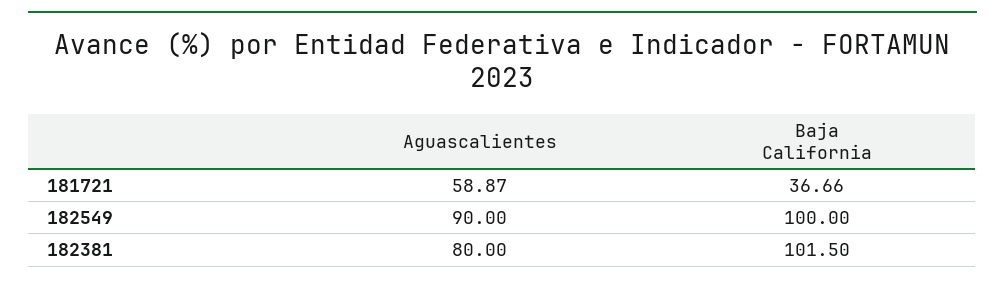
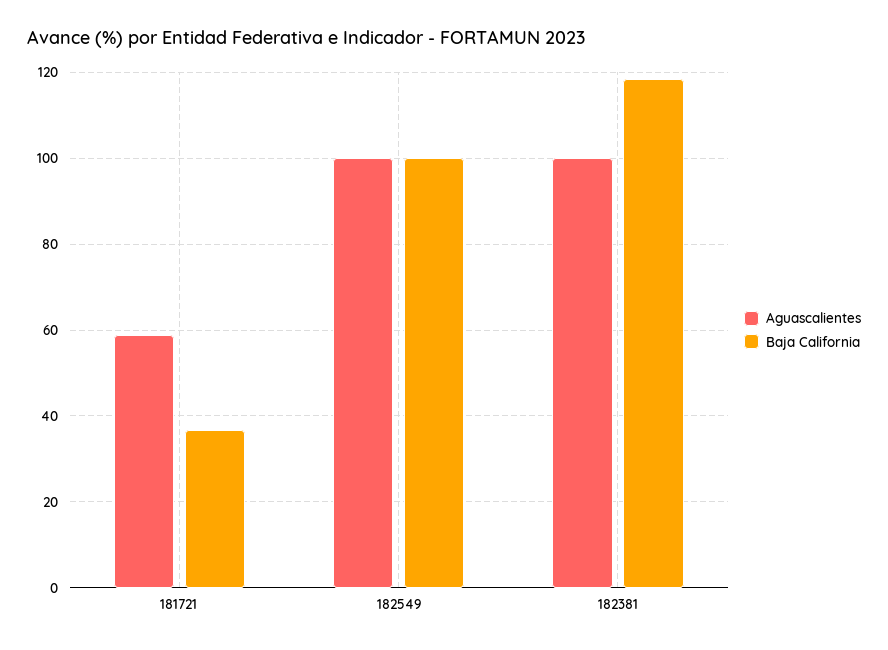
Aguascalientes, 182549: 90 -> 100
Aguascalientes, 182381: 80 -> 100
Baja California, 182381: 101.5 -> 118

